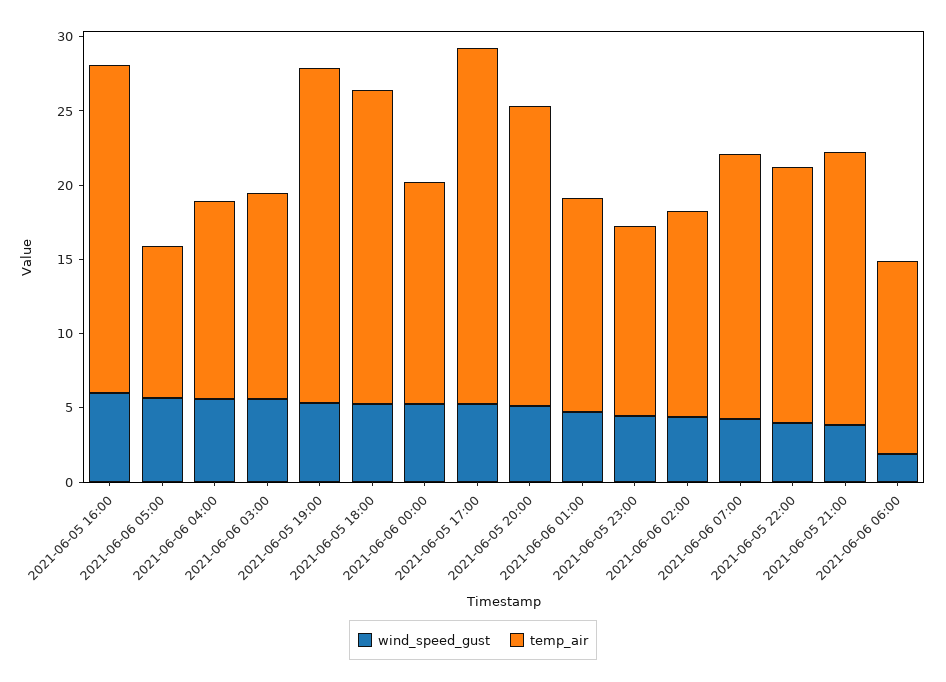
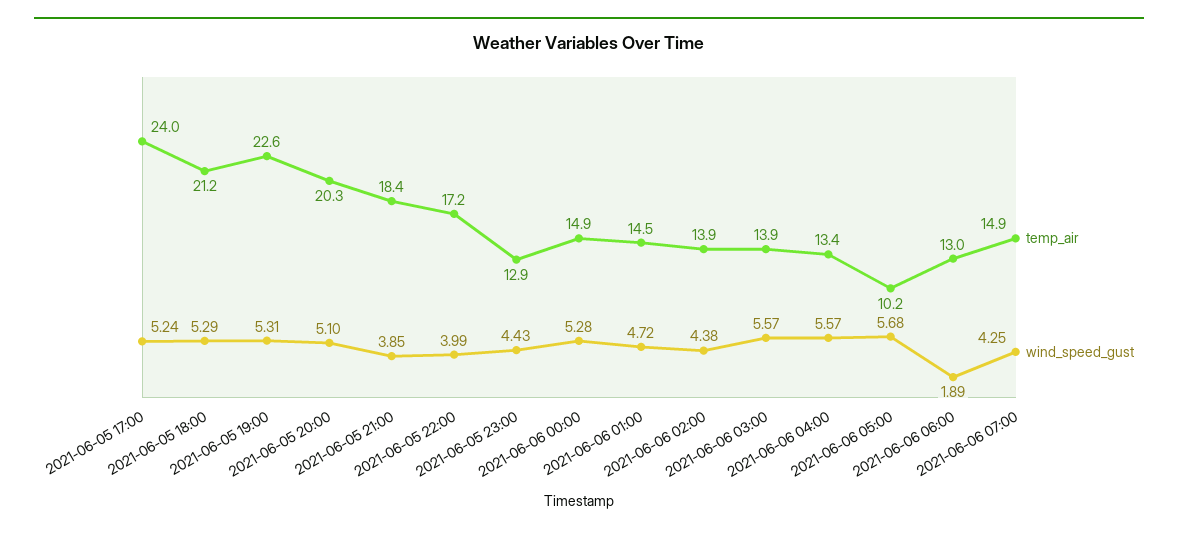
wind_speed_gust, 2021-06-05 16:00: 6 -> none
temp_air, 2021-06-05 16:00: 22 -> none
temp_air, 2021-06-06 07:00: 18 -> 14.9

